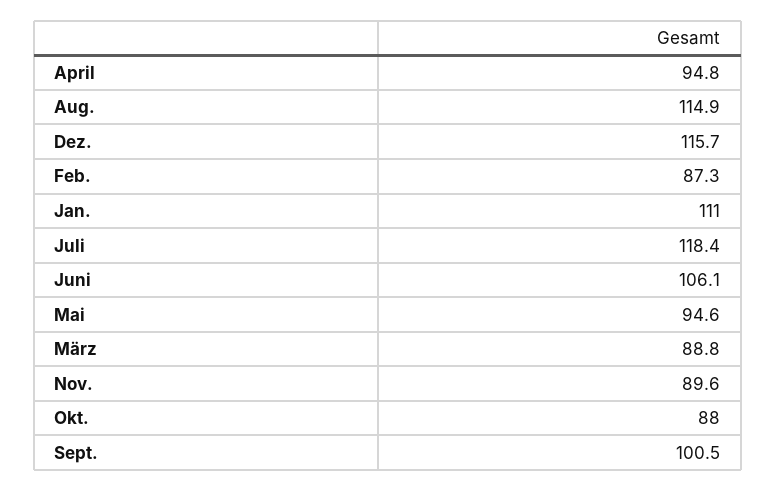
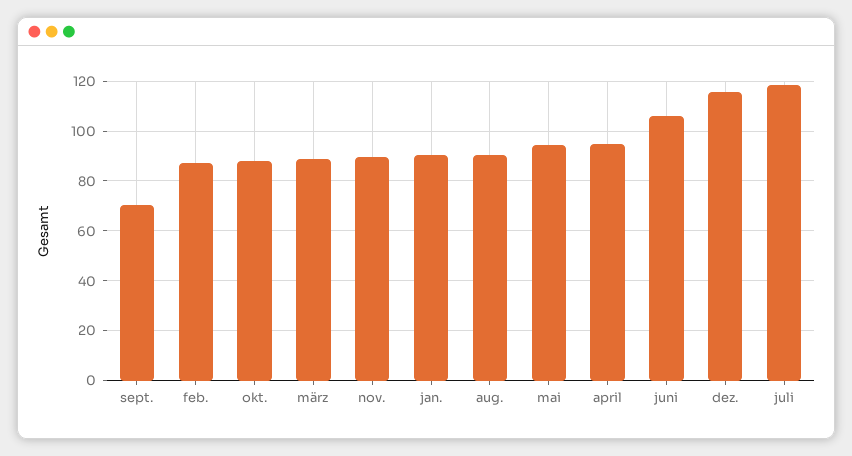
Aug.: 114.9 -> 90
Jan.: 111 -> 90
Sept.: 100.5 -> 70

